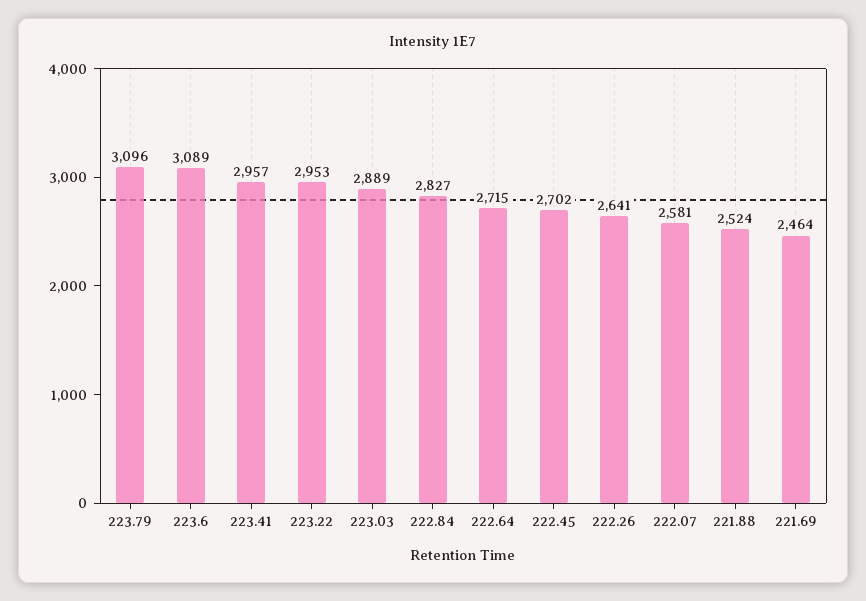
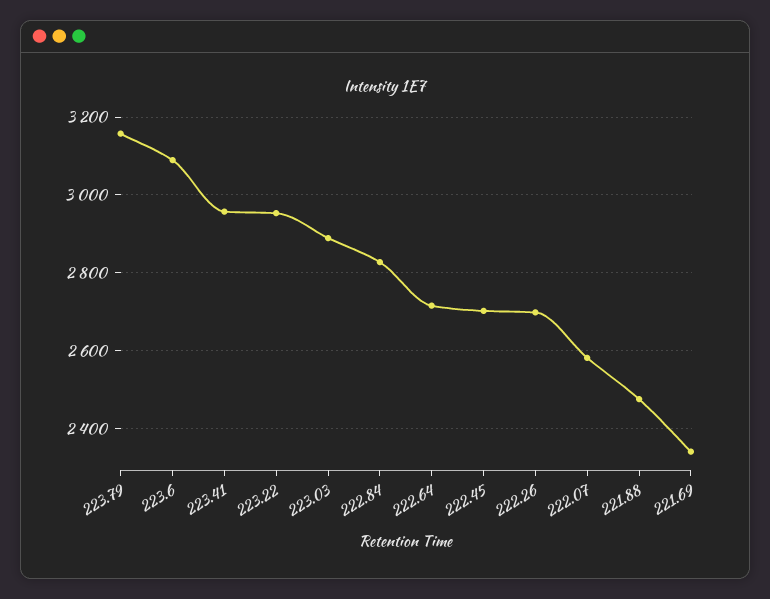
223.79: 3096 -> 3160
222.26: 2641 -> 2700
221.88: 2524 -> 2480
221.69: 2464 -> 2340

